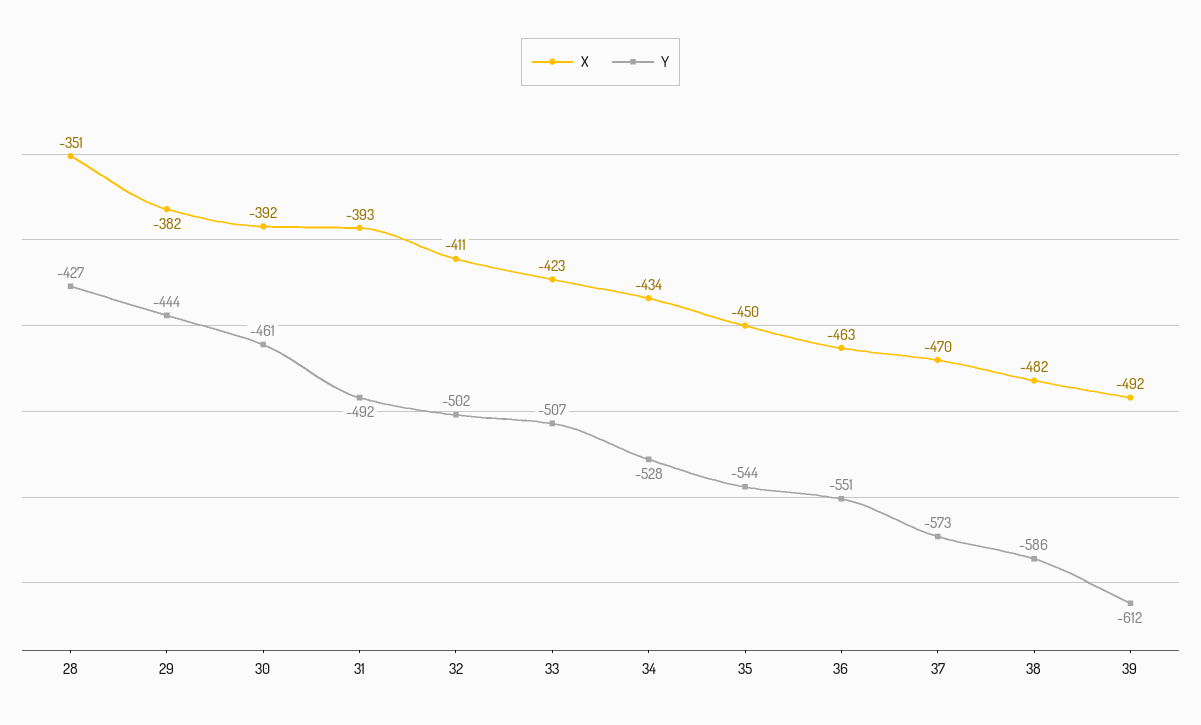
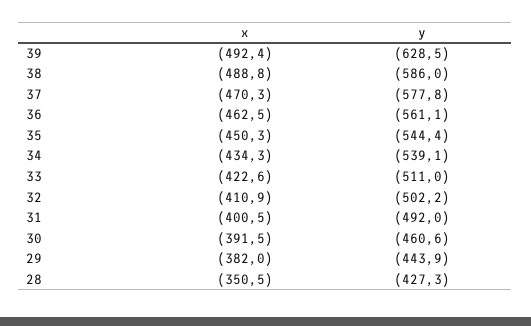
X, 31: -393 -> -400.5
Y, 33: -507 -> -511
Y, 34: -528 -> -539.1
Y, 36: -551 -> -561.1
Y, 37: -573 -> -577.8
X, 38: -482 -> -488.8
Y, 39: -612 -> -628.5

